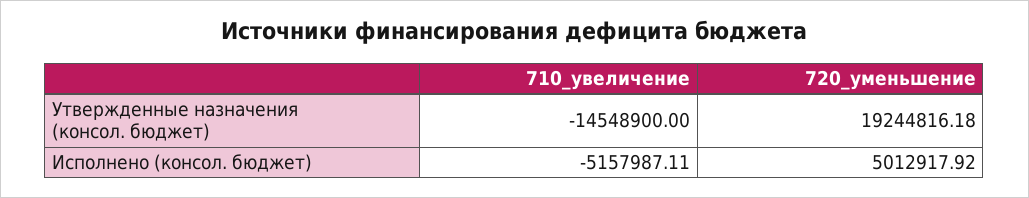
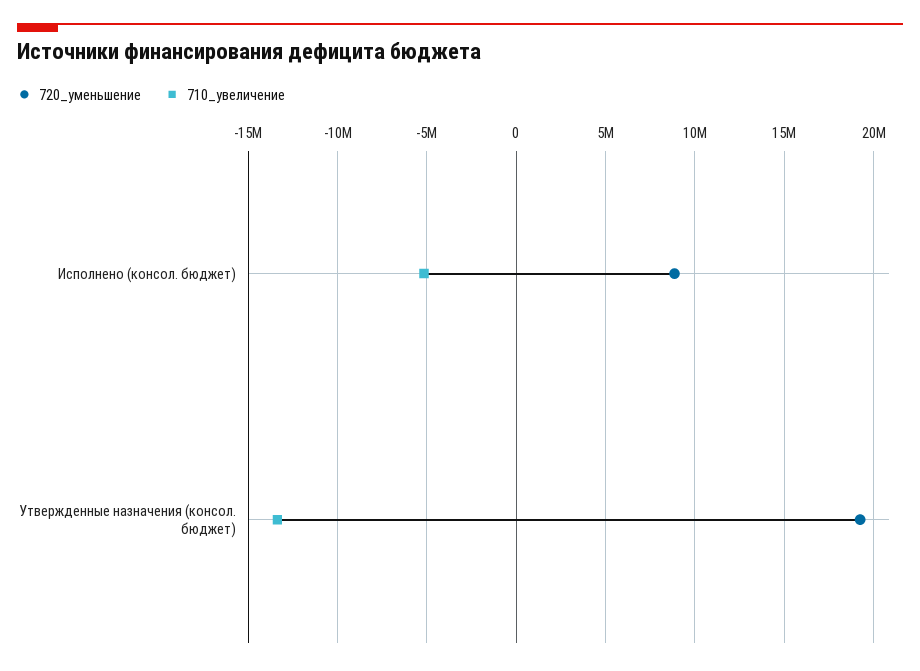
710_увеличение, Утвержденные назначения (консол. бюджет): -14548900 -> -13500000
720_уменьшение, Исполнено (консол. бюджет): 5012917.92 -> 9000000

